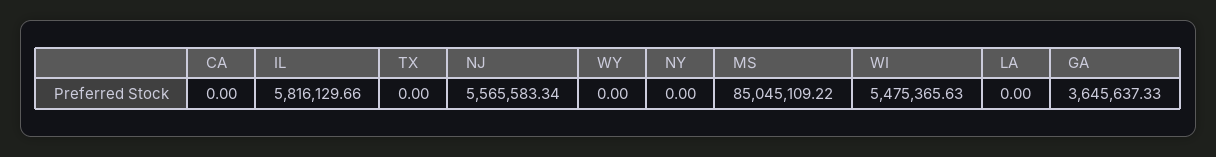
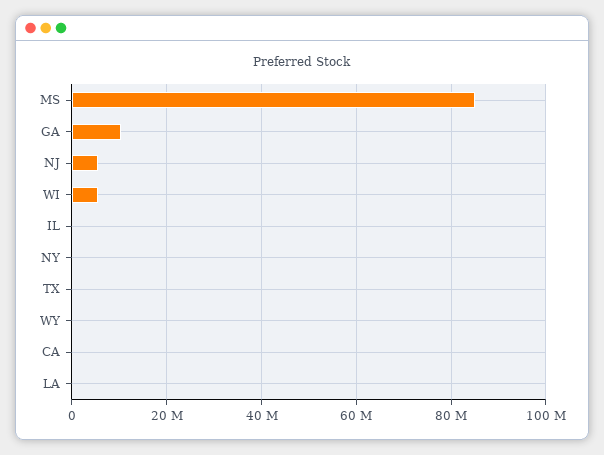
IL: 5816129.66 -> 0
GA: 3645637.33 -> 10000000

